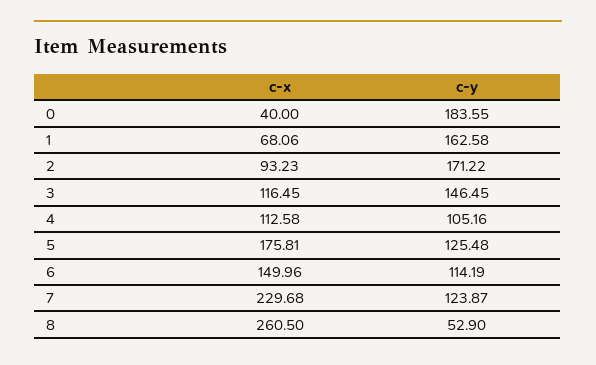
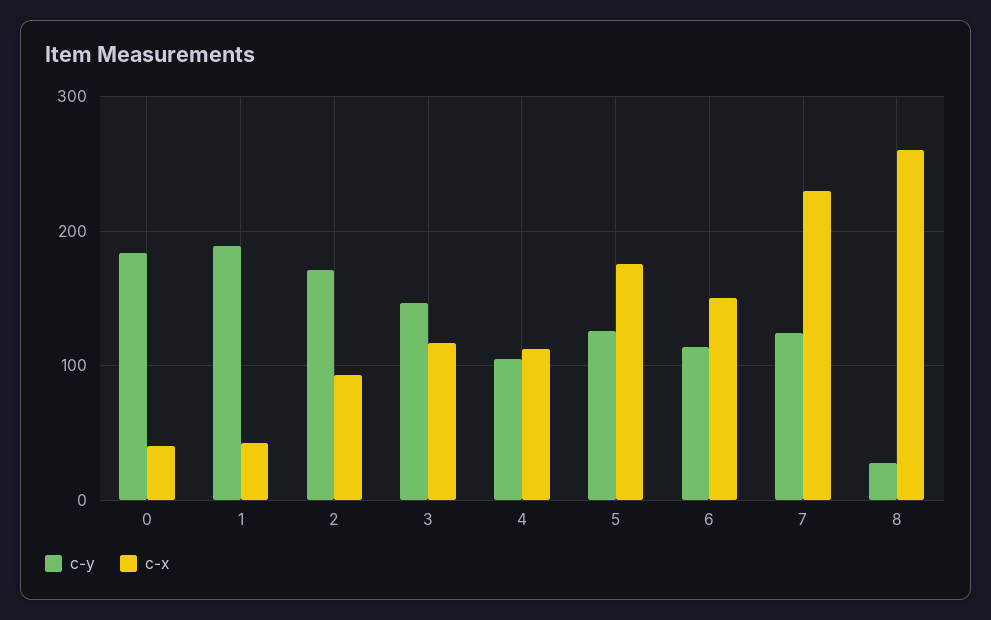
c-x, 1: 68.06 -> 40
c-y, 1: 162.58 -> 190
c-y, 8: 52.9 -> 30

